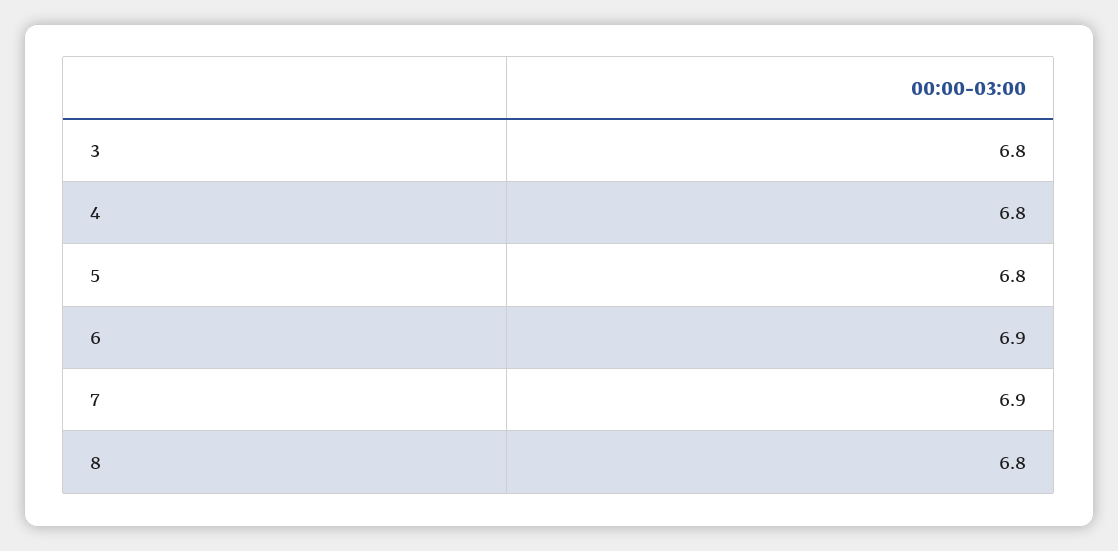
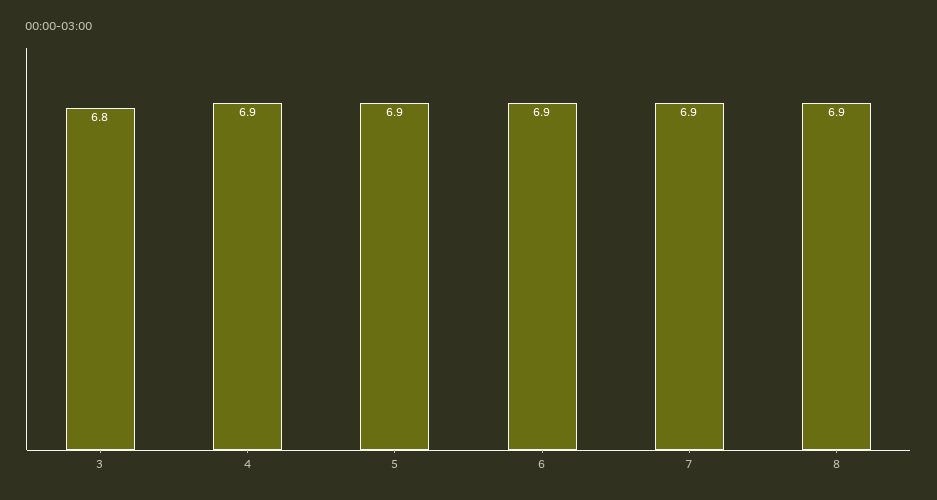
4: 6.8 -> 6.9
5: 6.8 -> 6.9
8: 6.8 -> 6.9

